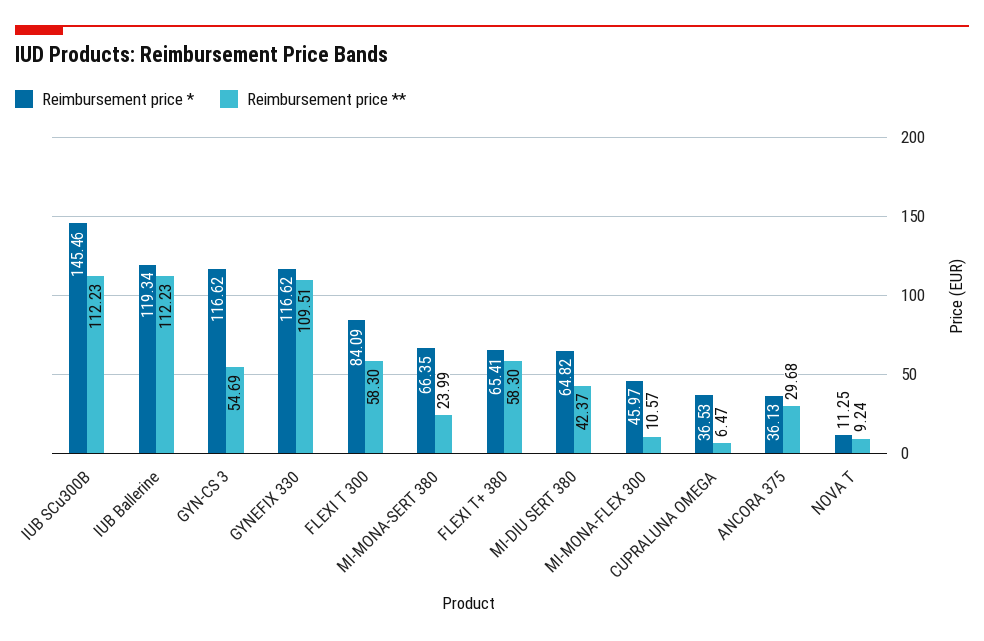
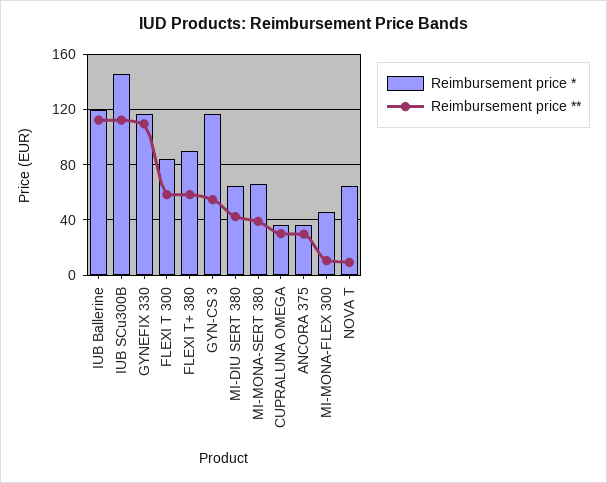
Reimbursement price **, MI-MONA-SERT 380: 23.99 -> 40
Reimbursement price *, FLEXI T+ 380: 65.41 -> 90
Reimbursement price **, CUPRALUNA OMEGA: 6.47 -> 30
Reimbursement price *, NOVA T: 11.25 -> 65

